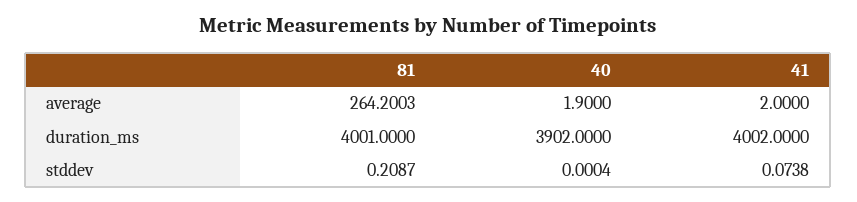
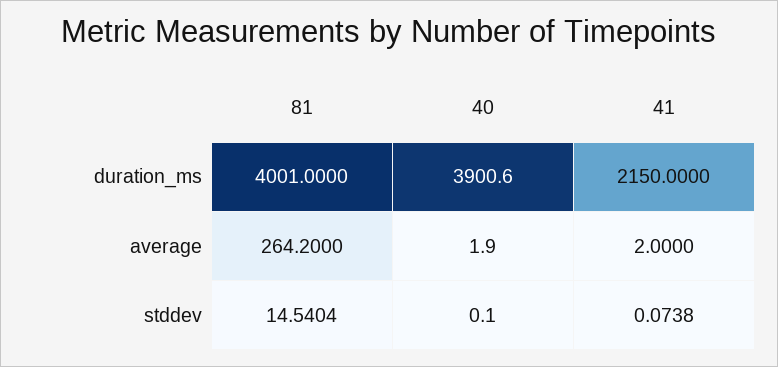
81, average: 264.2003 -> 264.2
40, duration_ms: 3902 -> 3900.6
41, duration_ms: 4002 -> 2150
81, stddev: 0.2087 -> 14.5404
40, stddev: 0.0004 -> 0.1

